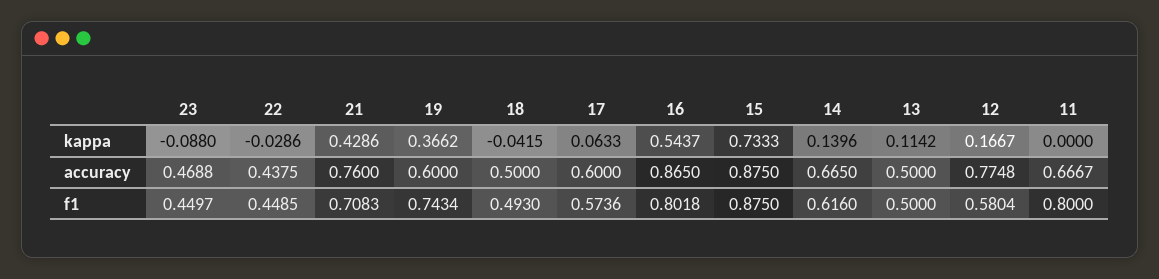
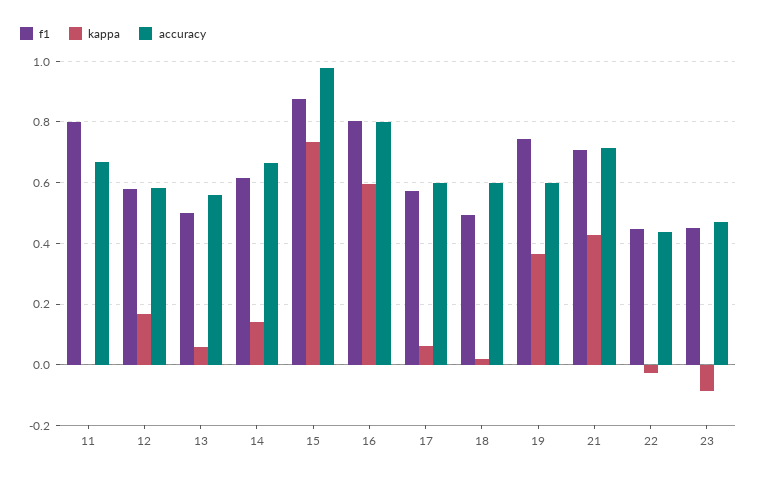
kappa, 18: -0.0415 -> 0.02
kappa, 16: 0.5437 -> 0.6
kappa, 13: 0.1142 -> 0.06
accuracy, 21: 0.76 -> 0.72
accuracy, 18: 0.5 -> 0.6
accuracy, 16: 0.865 -> 0.8
accuracy, 15: 0.875 -> 0.98
accuracy, 13: 0.5 -> 0.56
accuracy, 12: 0.7748 -> 0.58

